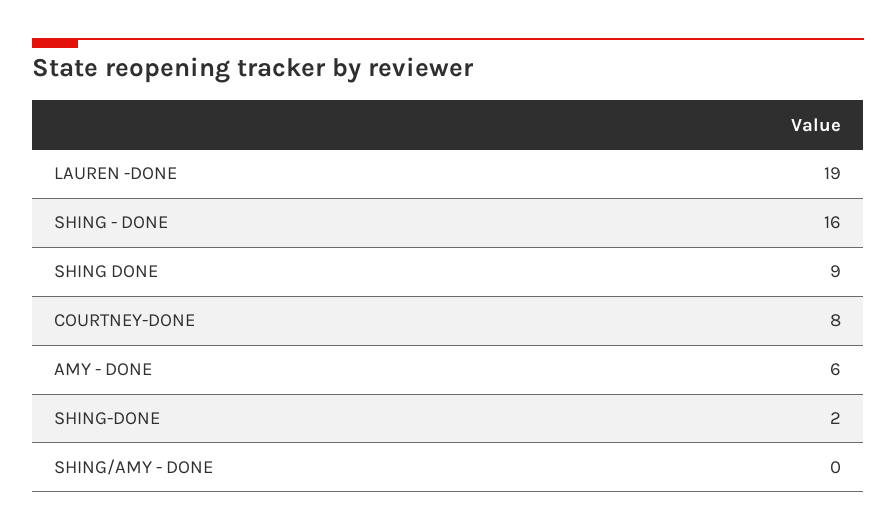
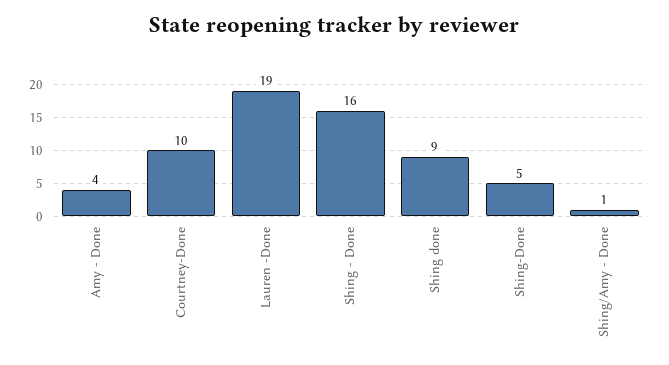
COURTNEY-DONE: 8 -> 10
AMY - DONE: 6 -> 4
SHING-DONE: 2 -> 5
SHING/AMY - DONE: 0 -> 1

